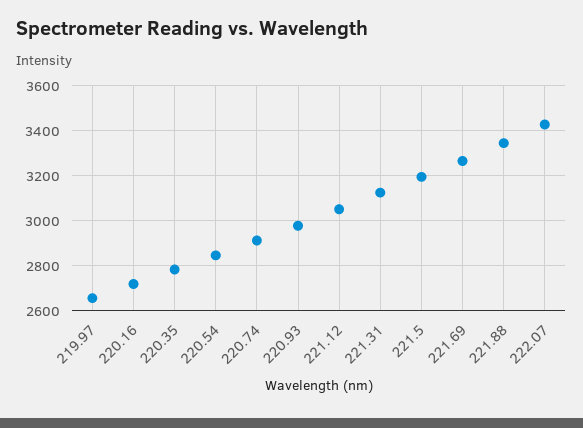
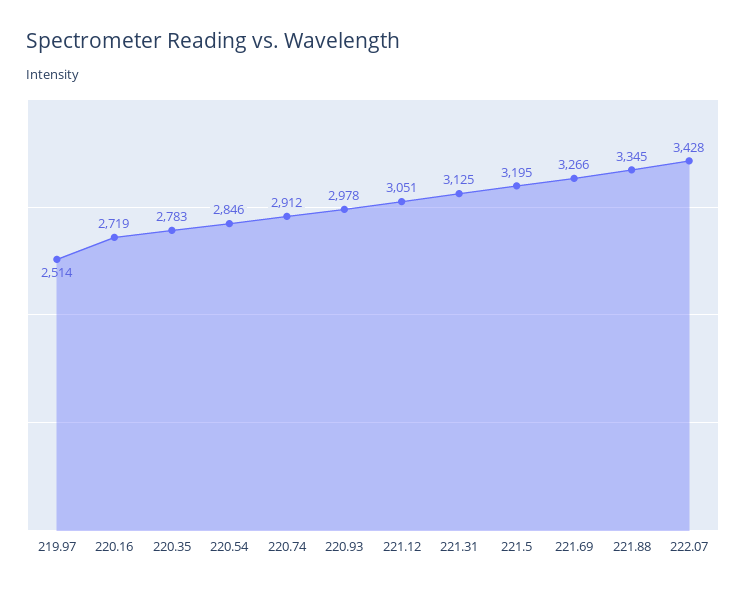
219.97: 2650 -> 2514

